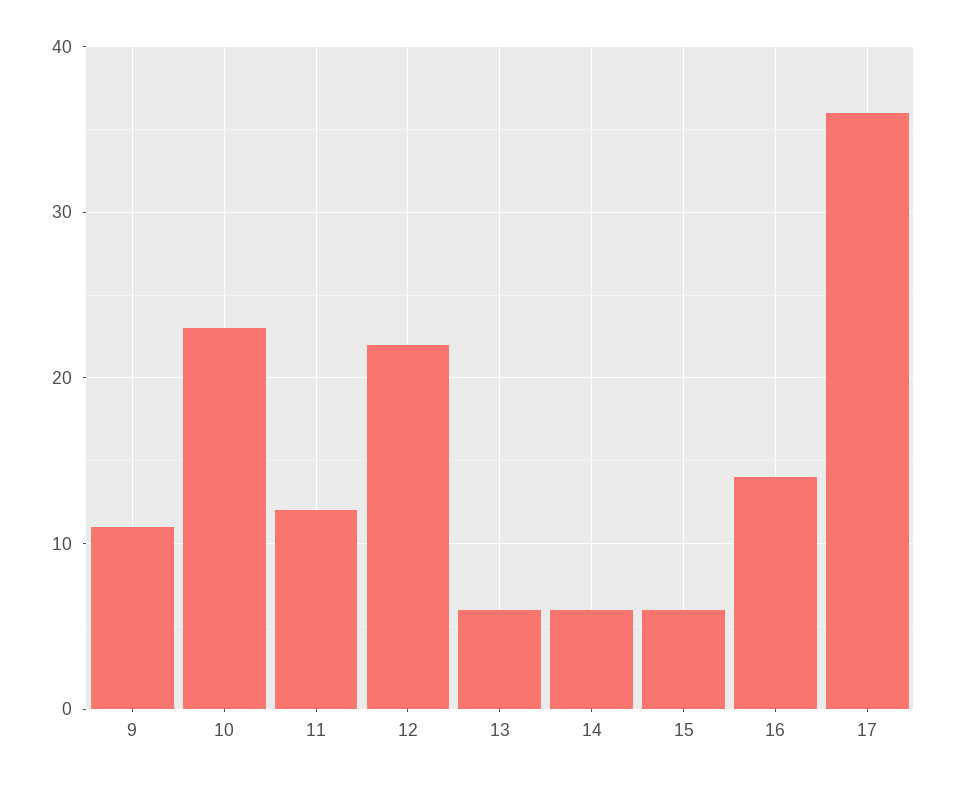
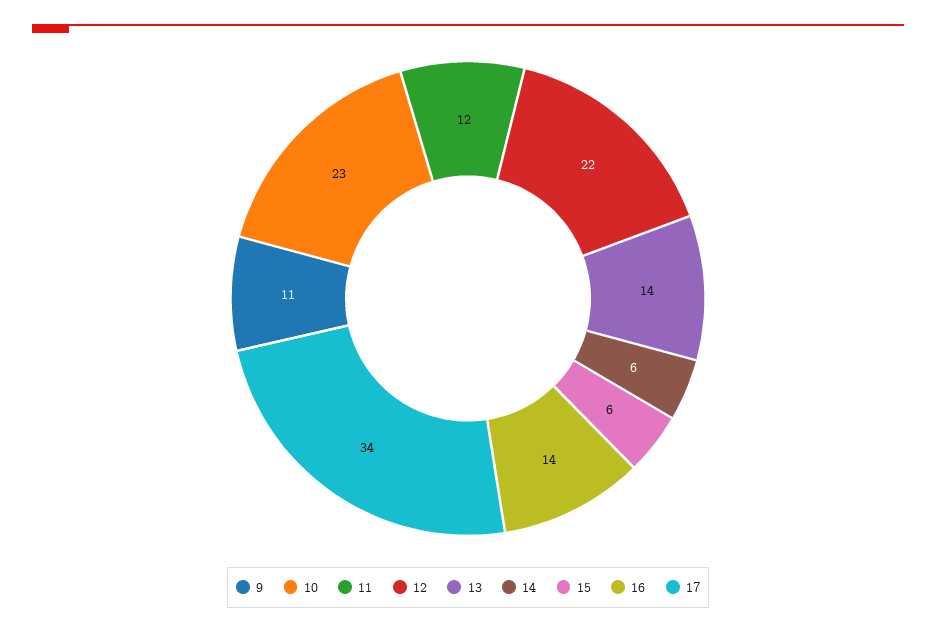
13: 6 -> 14
17: 36 -> 34

